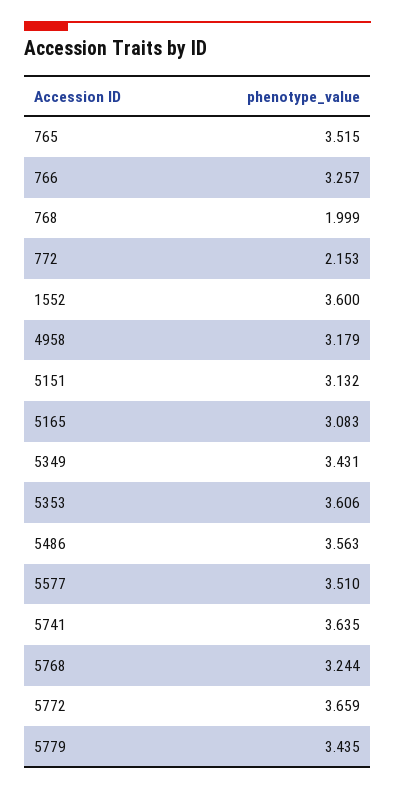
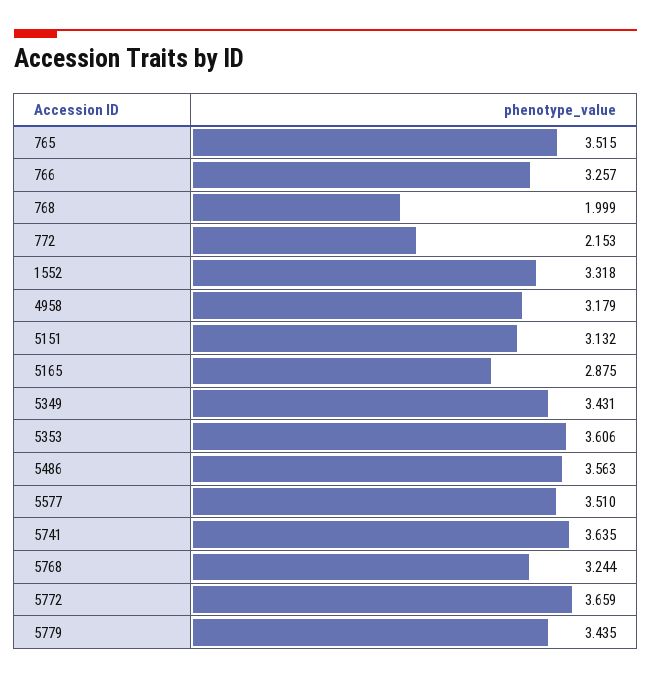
1552: 3.6 -> 3.318
5165: 3.083 -> 2.875

